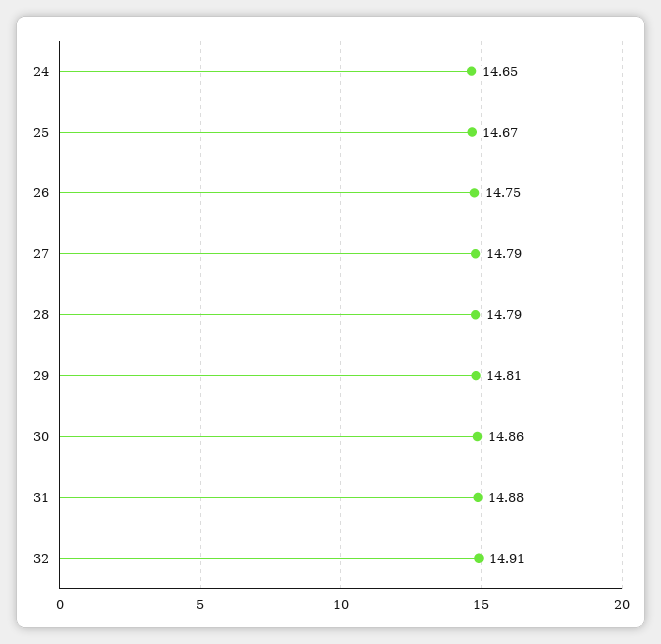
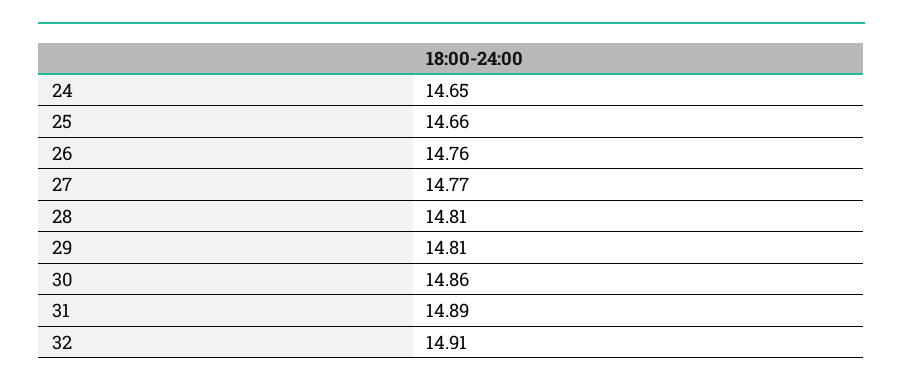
25: 14.67 -> 14.66
26: 14.75 -> 14.76
27: 14.79 -> 14.77
28: 14.79 -> 14.81
31: 14.88 -> 14.89

